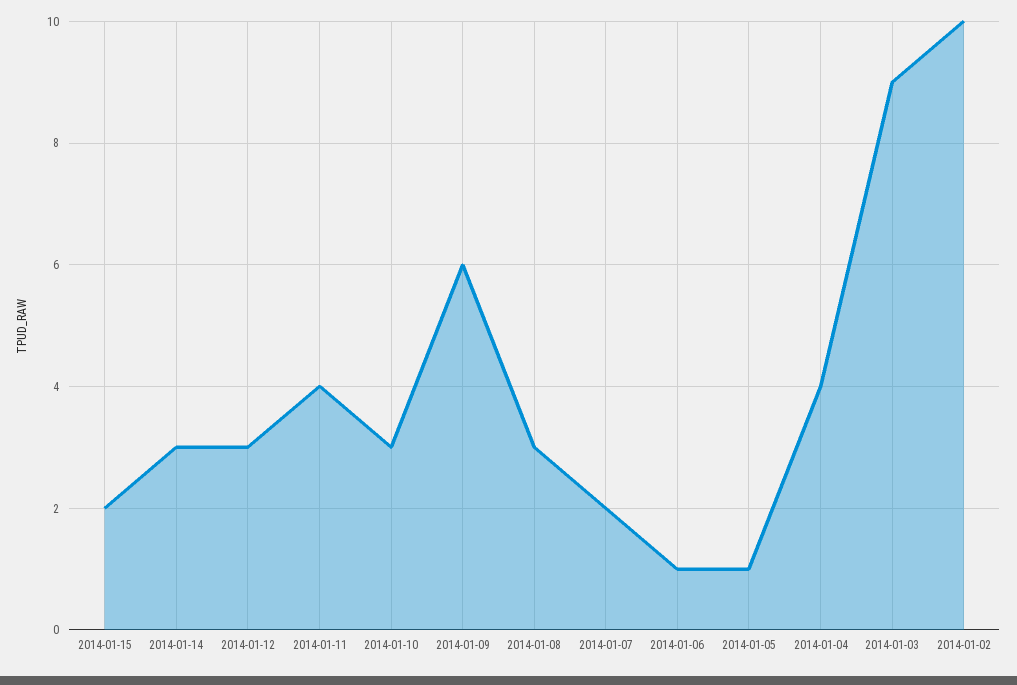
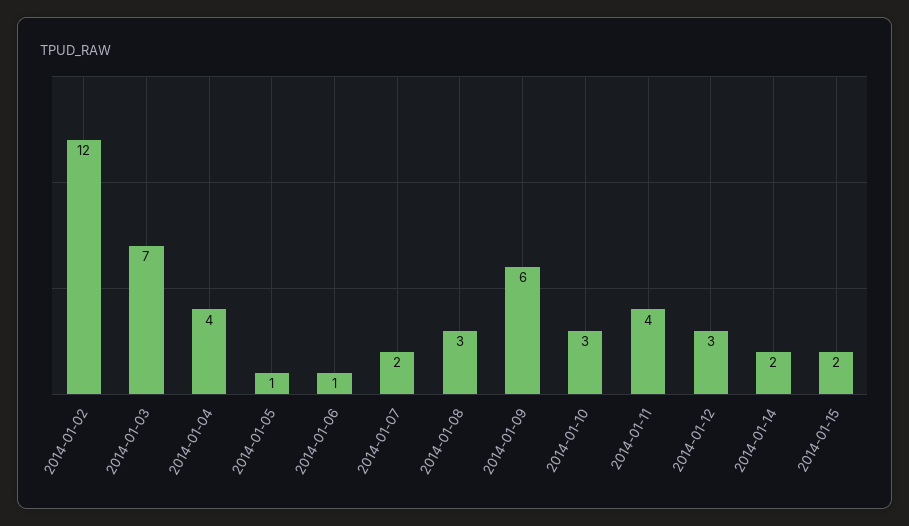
2014-01-14: 3 -> 2
2014-01-03: 9 -> 7
2014-01-02: 10 -> 12

